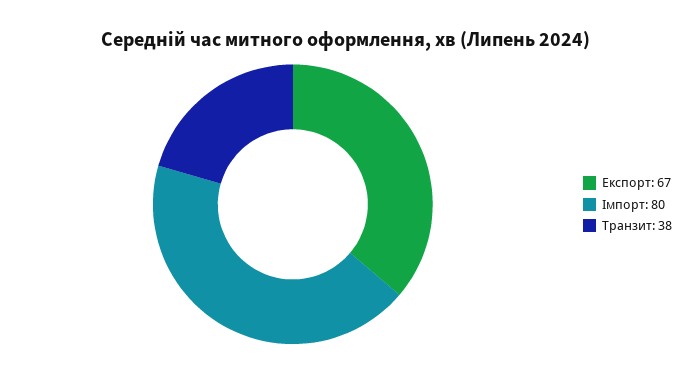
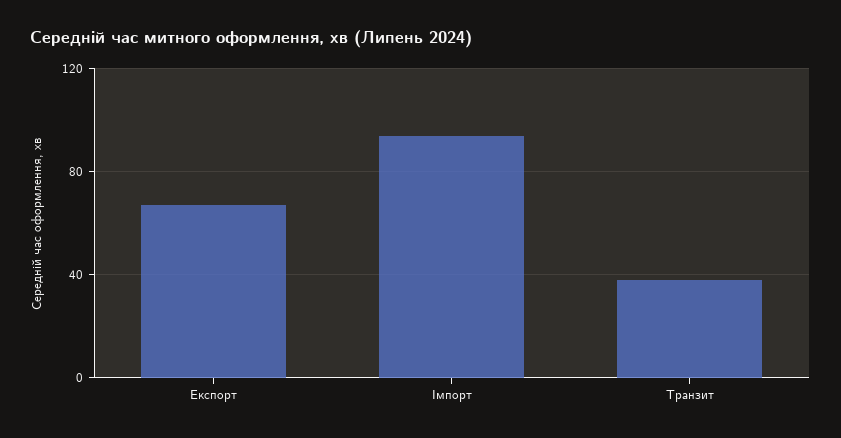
Імпорт: 80 -> 95

